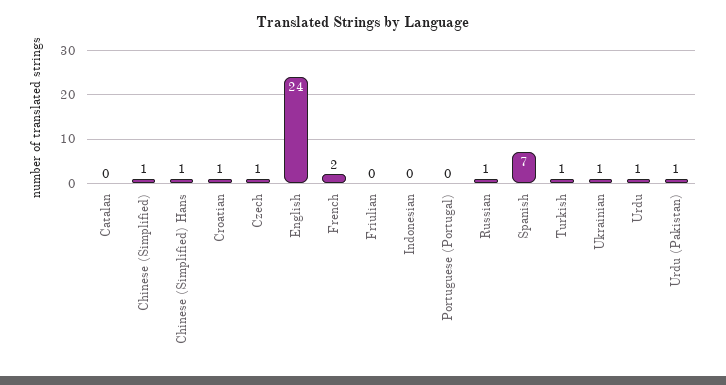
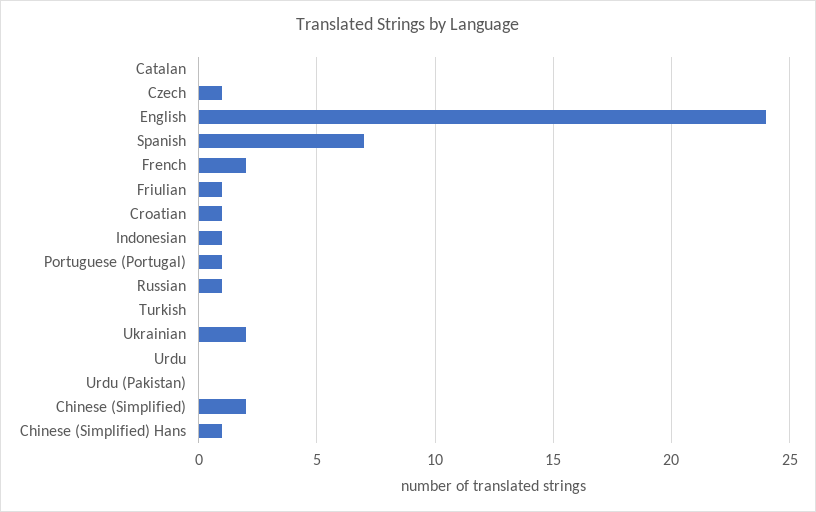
Chinese (Simplified): 1 -> 2
Friulian: 0 -> 1
Indonesian: 0 -> 1
Portuguese (Portugal): 0 -> 1
Turkish: 1 -> 0
Ukrainian: 1 -> 2
Urdu: 1 -> 0
Urdu (Pakistan): 1 -> 0

